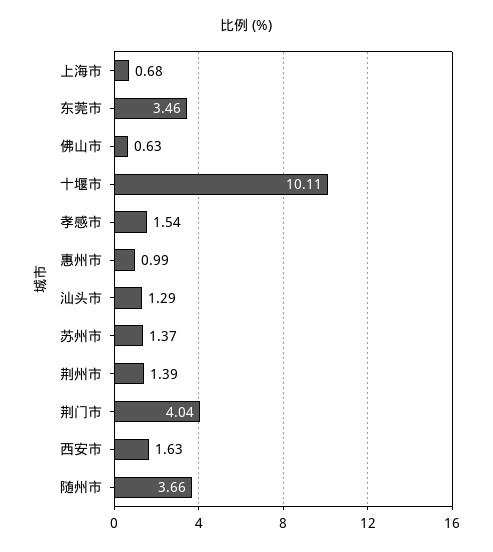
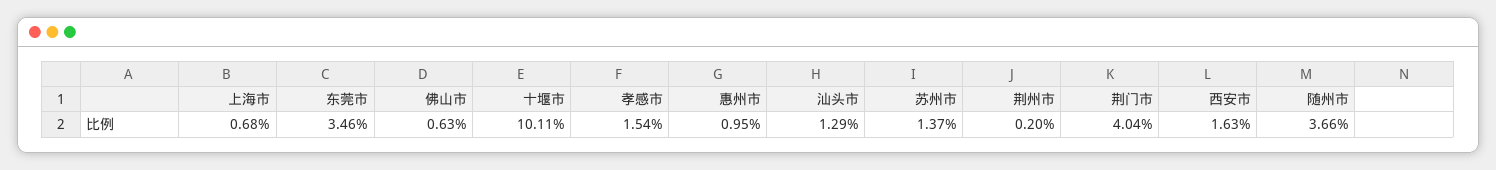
惠州市: 0.99 -> 0.95
荆州市: 1.39 -> 0.2

